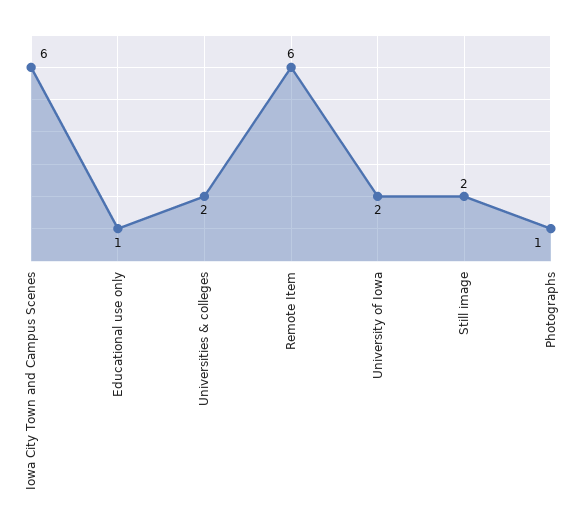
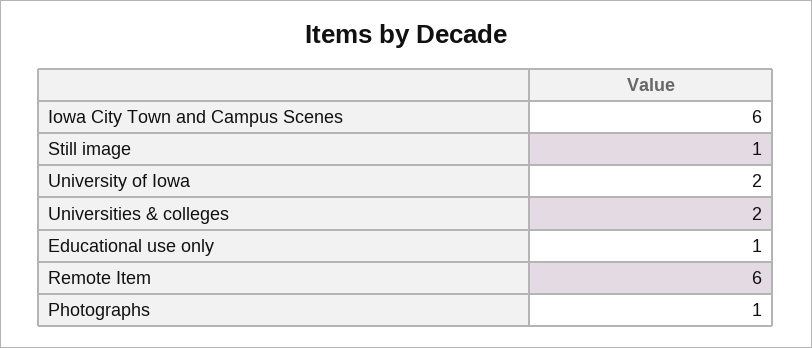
Still image: 2 -> 1

